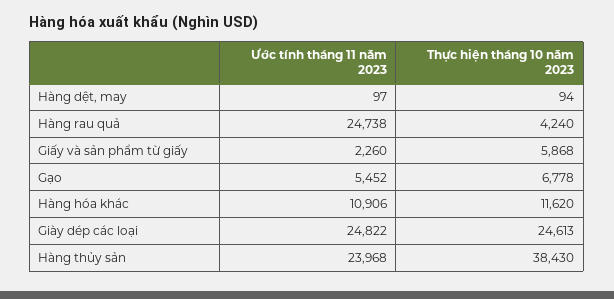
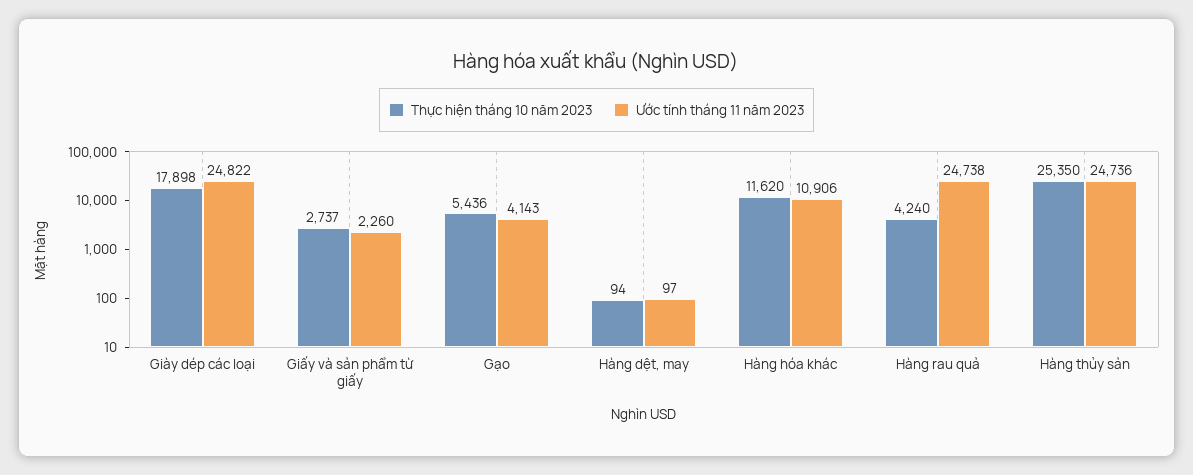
Thực hiện tháng 10 năm 2023, Giấy và sản phẩm từ giấy: 5868 -> 2737
Ước tính tháng 11 năm 2023, Gạo: 5452 -> 4143
Thực hiện tháng 10 năm 2023, Gạo: 6778 -> 5436
Thực hiện tháng 10 năm 2023, Giày dép các loại: 24613 -> 17898
Ước tính tháng 11 năm 2023, Hàng thủy sản: 23968 -> 24736
Thực hiện tháng 10 năm 2023, Hàng thủy sản: 38430 -> 25350

